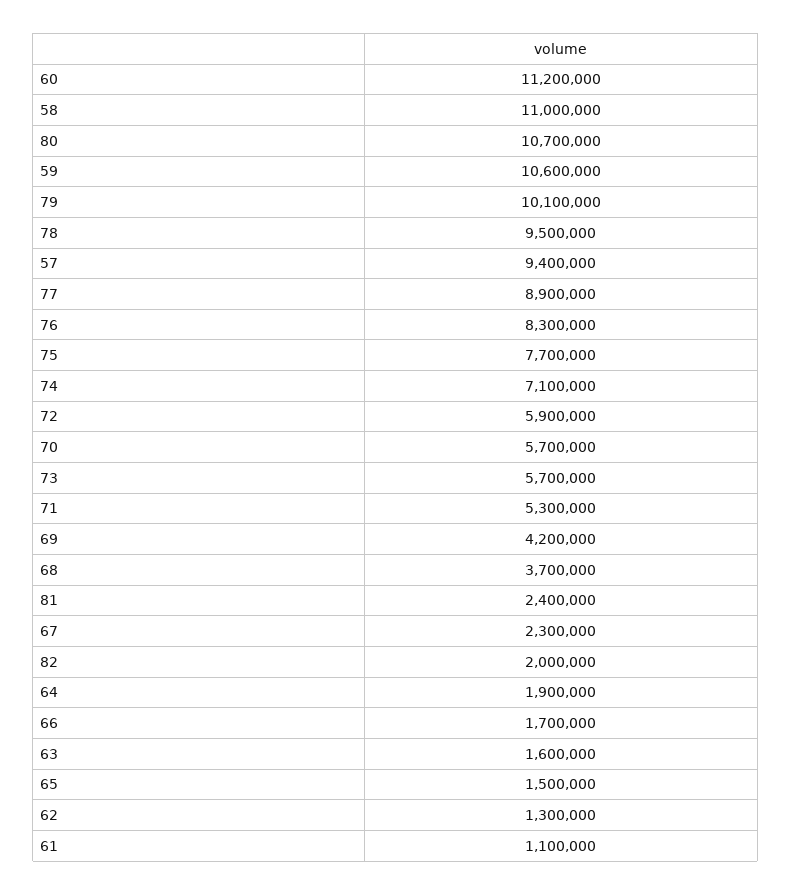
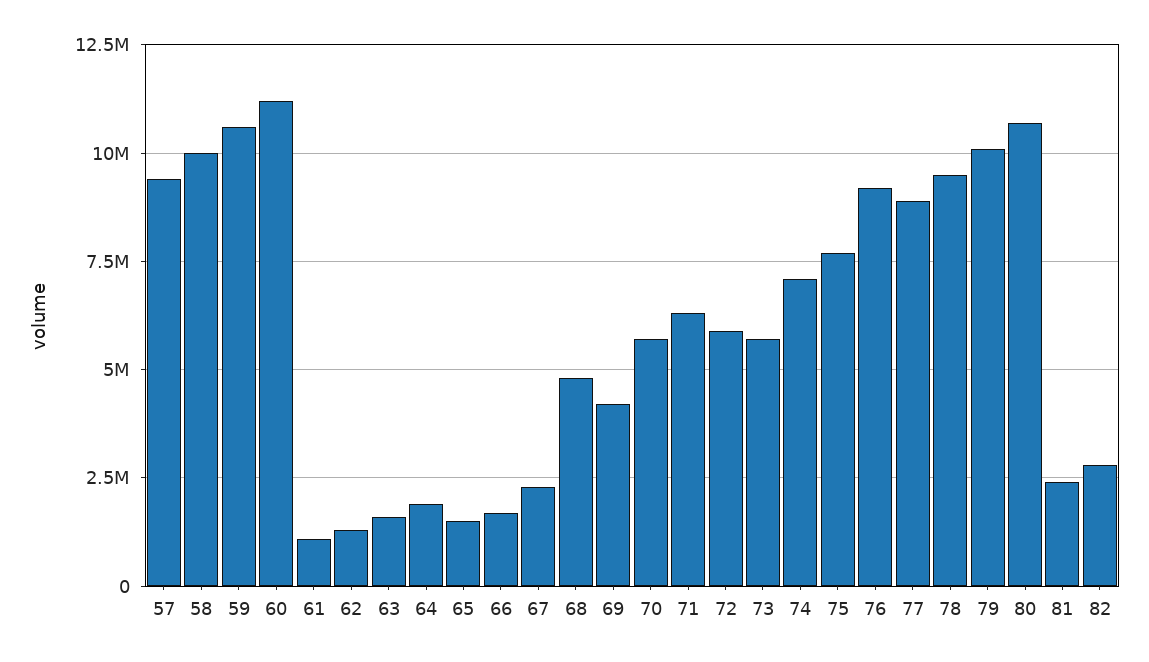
58: 11000000 -> 10000000
76: 8300000 -> 9250000
71: 5300000 -> 6250000
68: 3700000 -> 4750000
82: 2000000 -> 2750000

